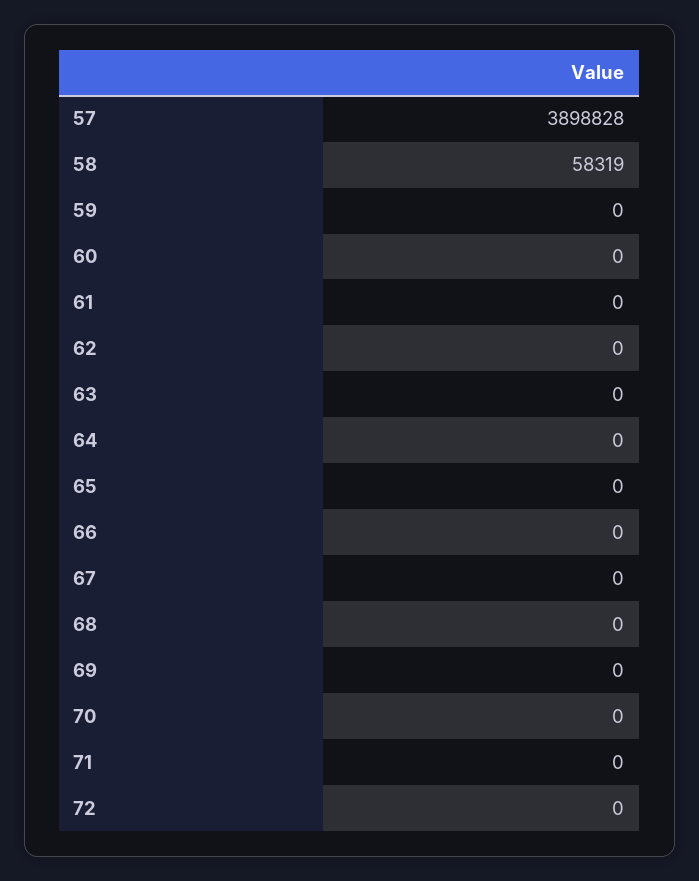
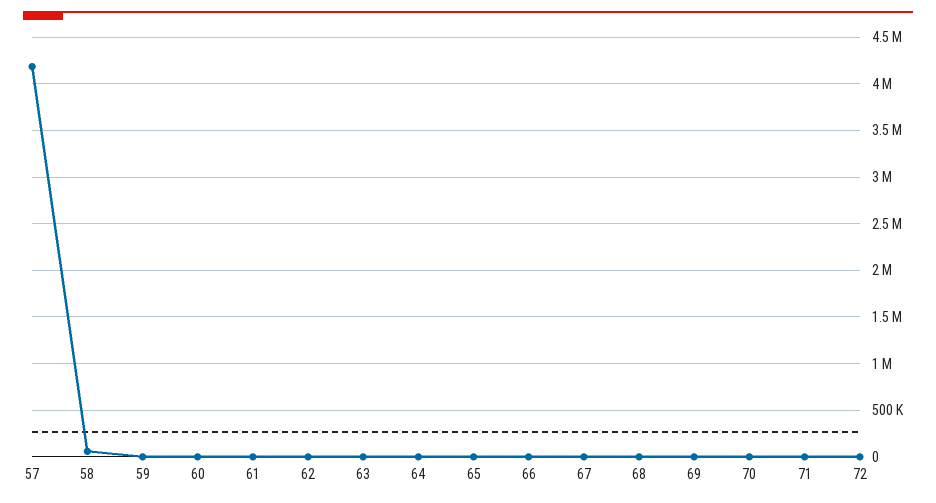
57: 3898828 -> 4200000

